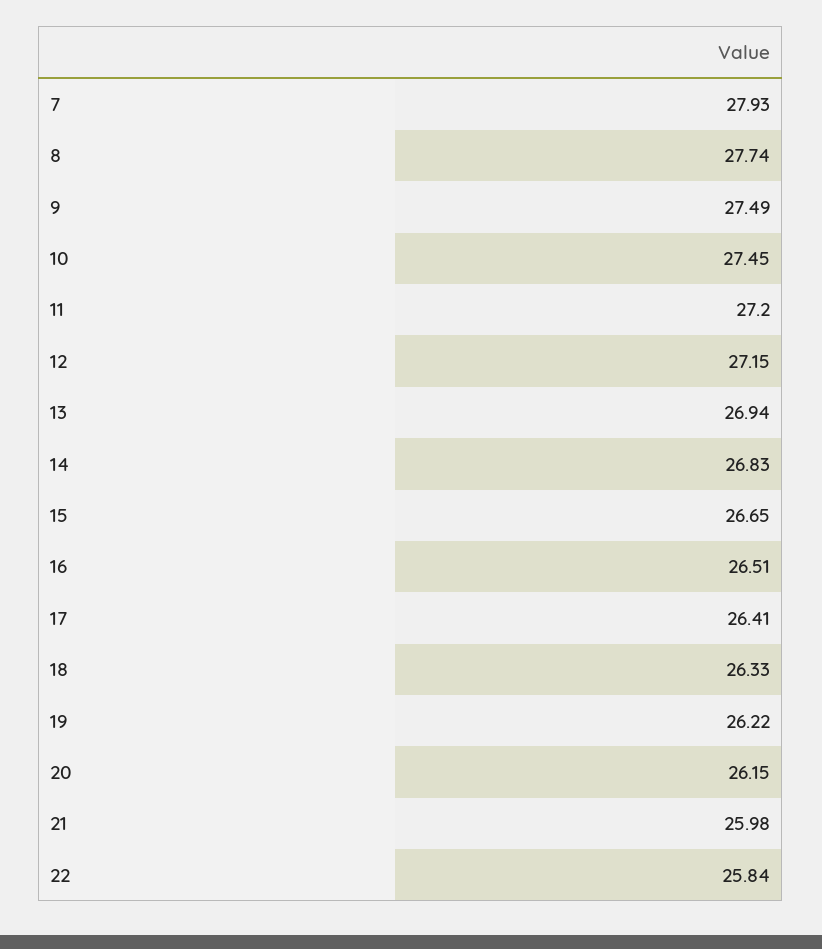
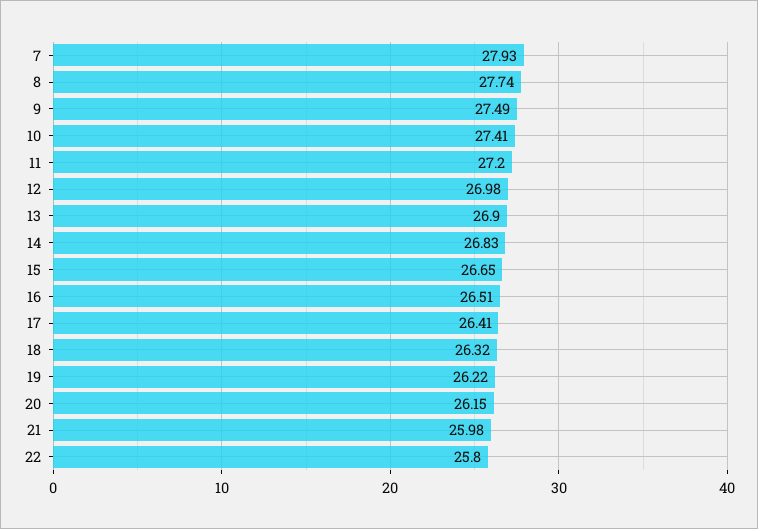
10: 27.45 -> 27.41
12: 27.15 -> 26.98
13: 26.94 -> 26.9
18: 26.33 -> 26.32
22: 25.84 -> 25.8

